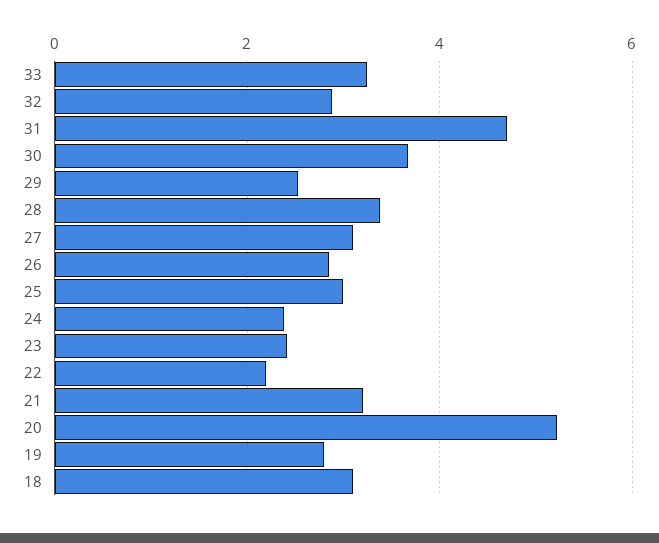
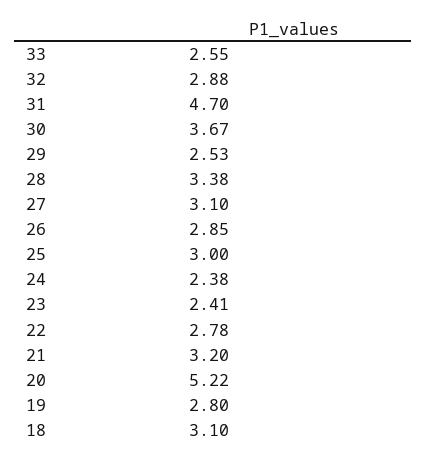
33: 3.2 -> 2.55
22: 2.2 -> 2.78

